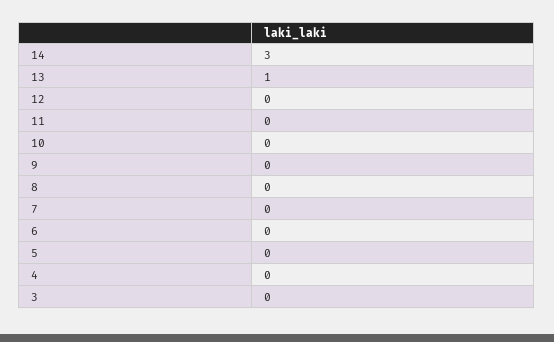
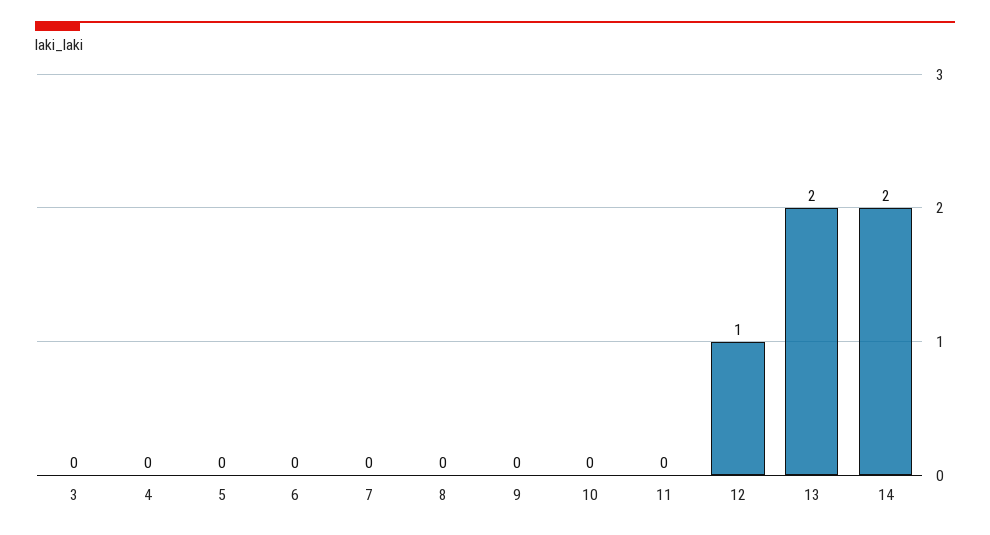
14: 3 -> 2
13: 1 -> 2
12: 0 -> 1

